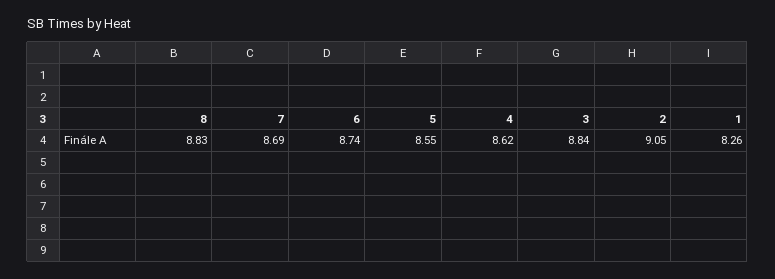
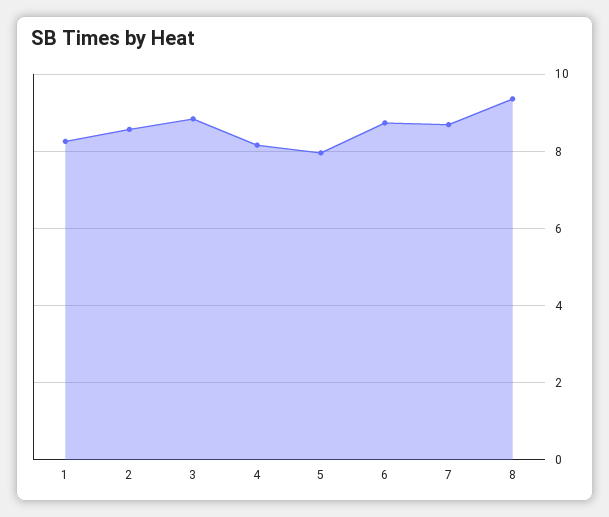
8: 8.83 -> 9.4
5: 8.55 -> 8
4: 8.62 -> 8.2
2: 9.05 -> 8.6

